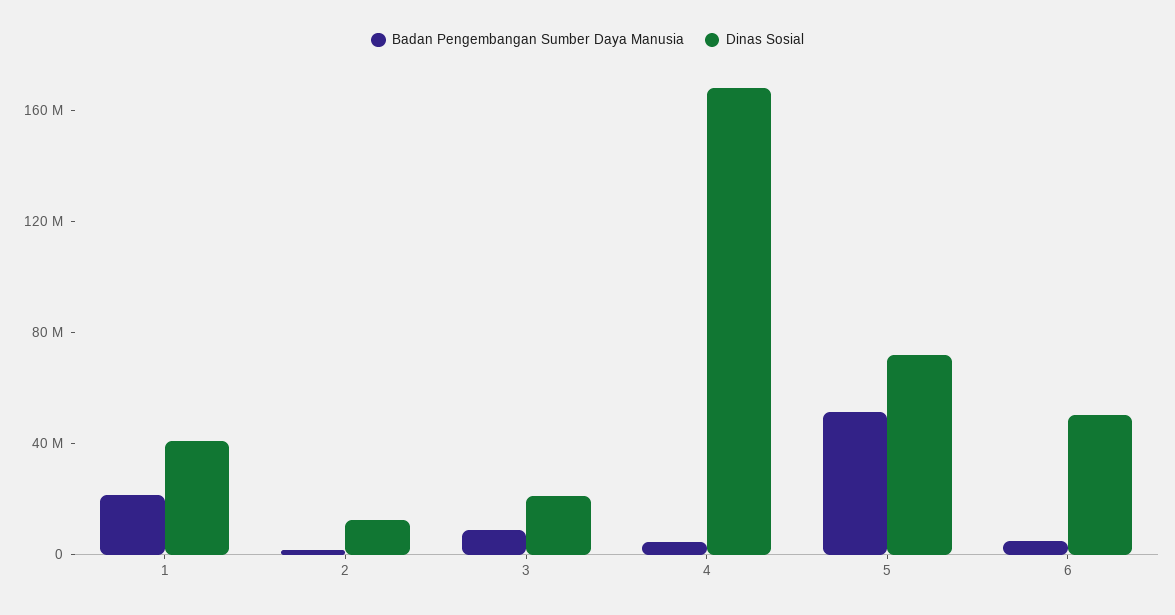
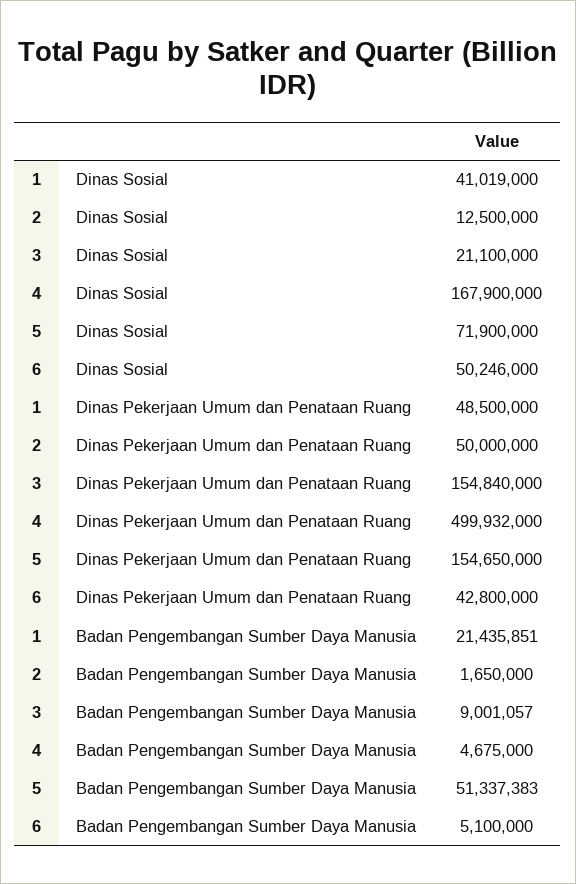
Dinas Pekerjaan Umum dan Penataan Ruang, 1: none -> 48500000
Dinas Pekerjaan Umum dan Penataan Ruang, 2: none -> 50000000
Dinas Pekerjaan Umum dan Penataan Ruang, 3: none -> 154840000
Dinas Pekerjaan Umum dan Penataan Ruang, 4: none -> 499932000
Dinas Pekerjaan Umum dan Penataan Ruang, 5: none -> 154650000
Dinas Pekerjaan Umum dan Penataan Ruang, 6: none -> 42800000

